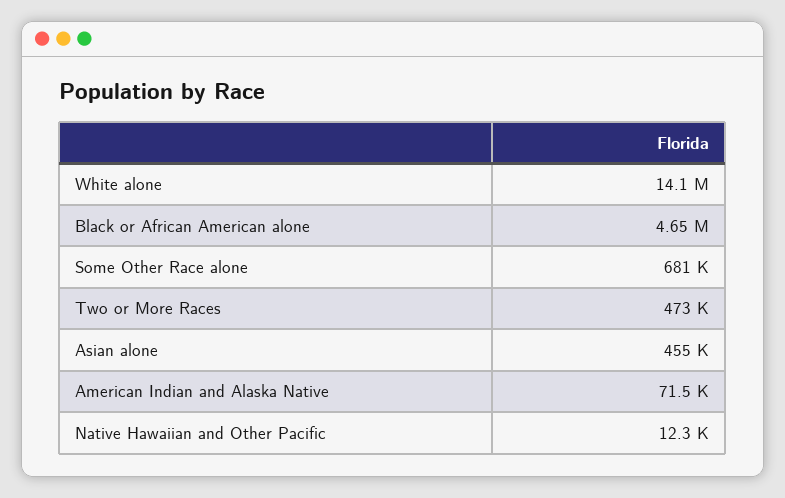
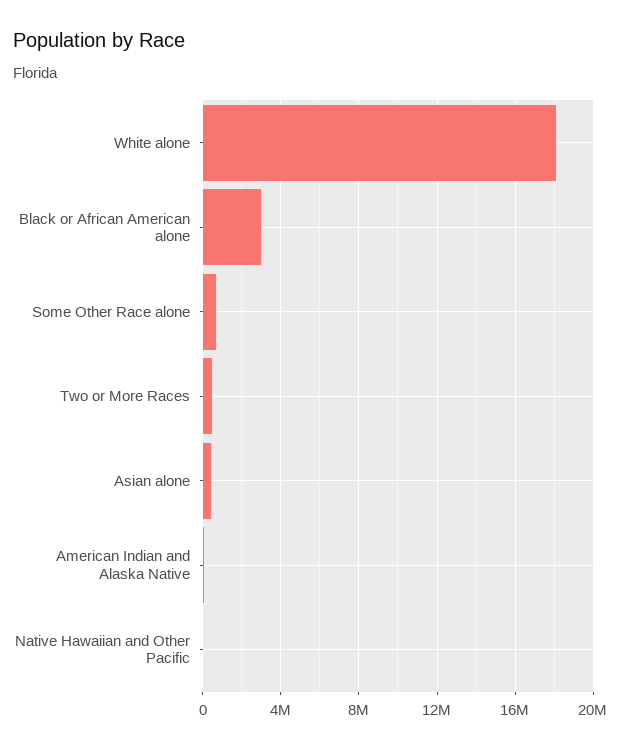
White alone: 14100000 -> 18000000
Black or African American alone: 4650000 -> 3000000

